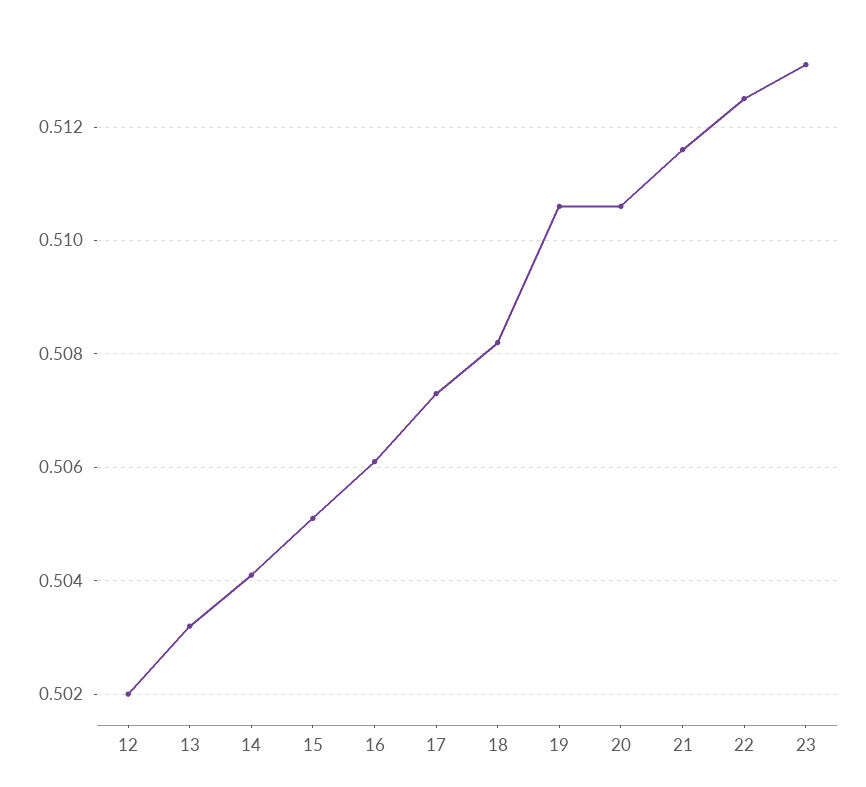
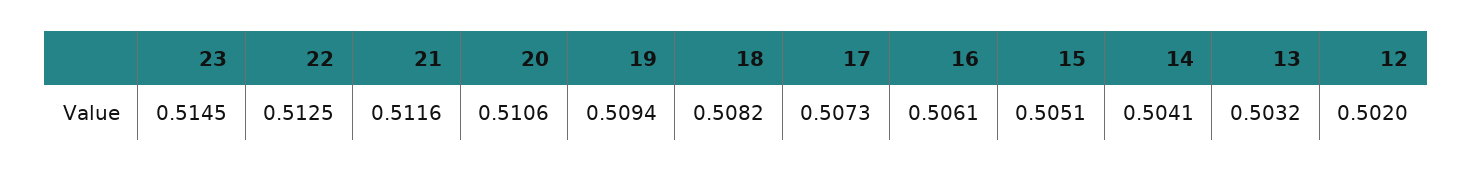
19: 0.5105 -> 0.5094
23: 0.513 -> 0.5145

